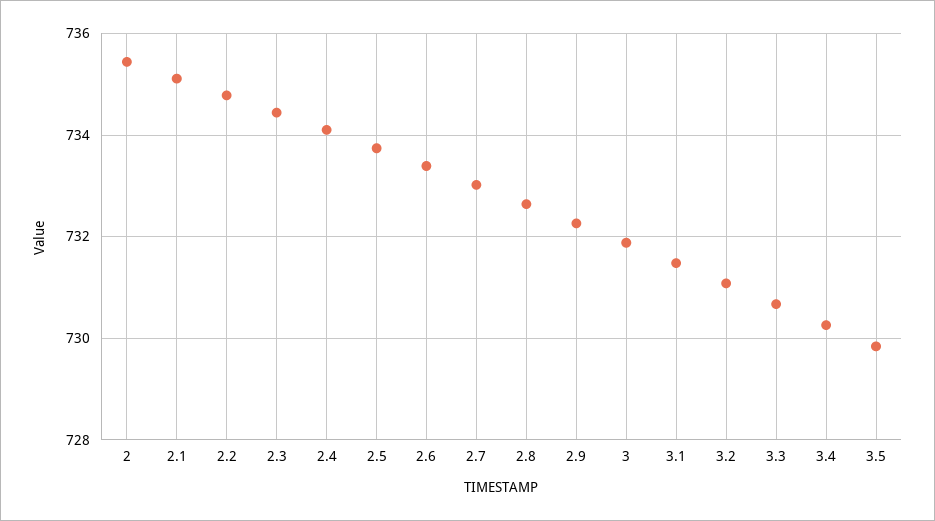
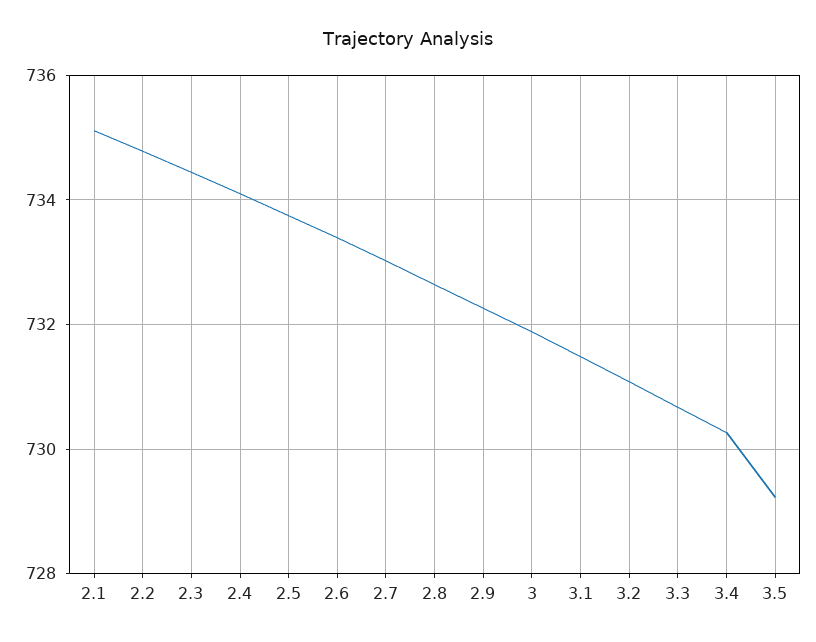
2: 735.4 -> none
3.5: 729.8 -> 729.2

